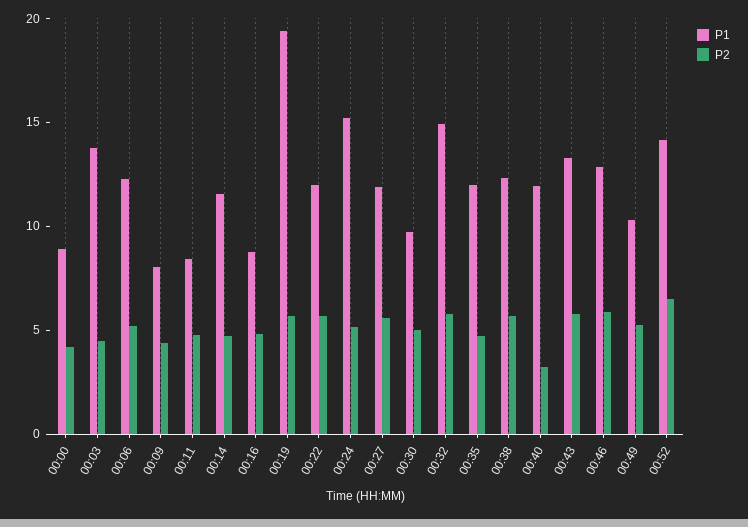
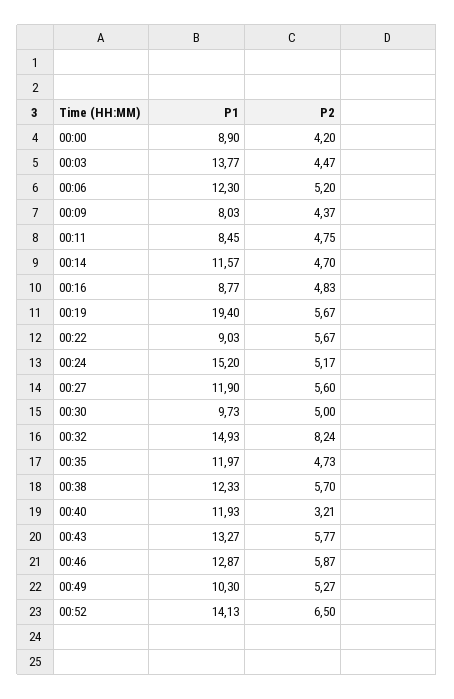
P1, 00:22: 12 -> 9.03
P2, 00:32: 6 -> 8.24

